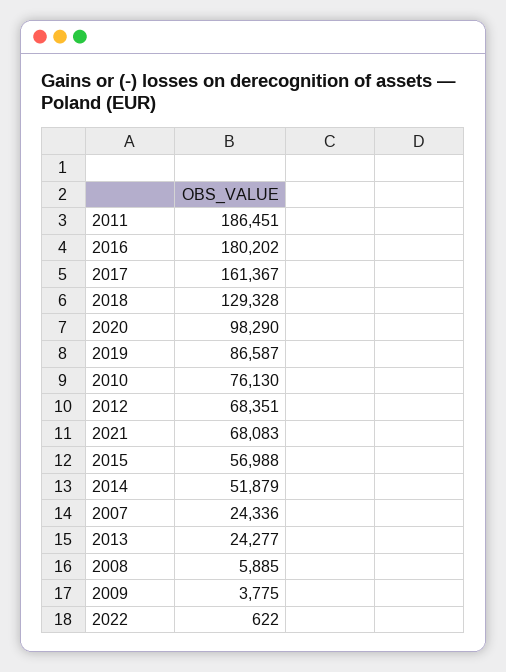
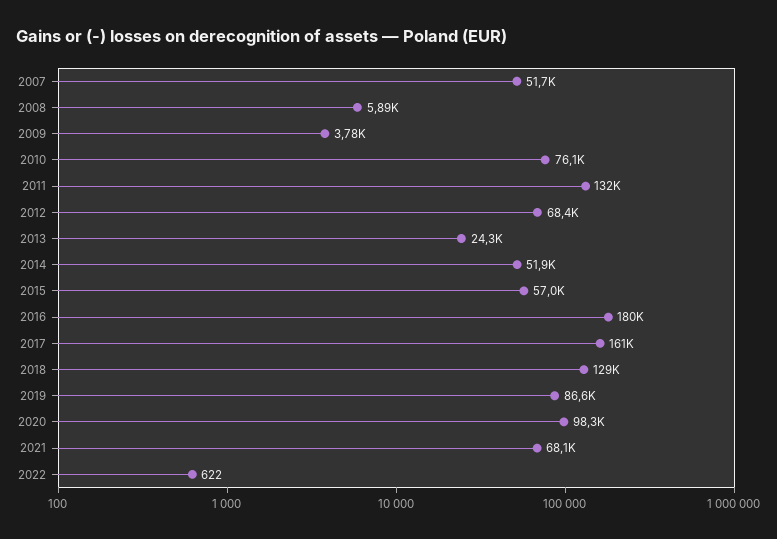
2011: 186451 -> 132000
2007: 24336 -> 51700

